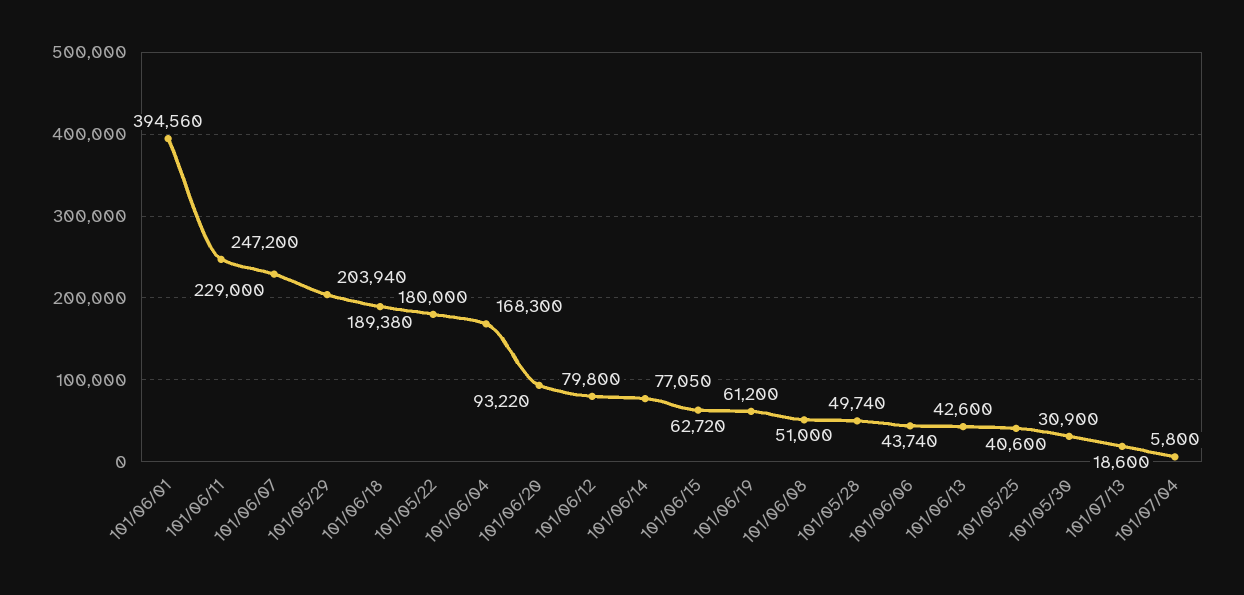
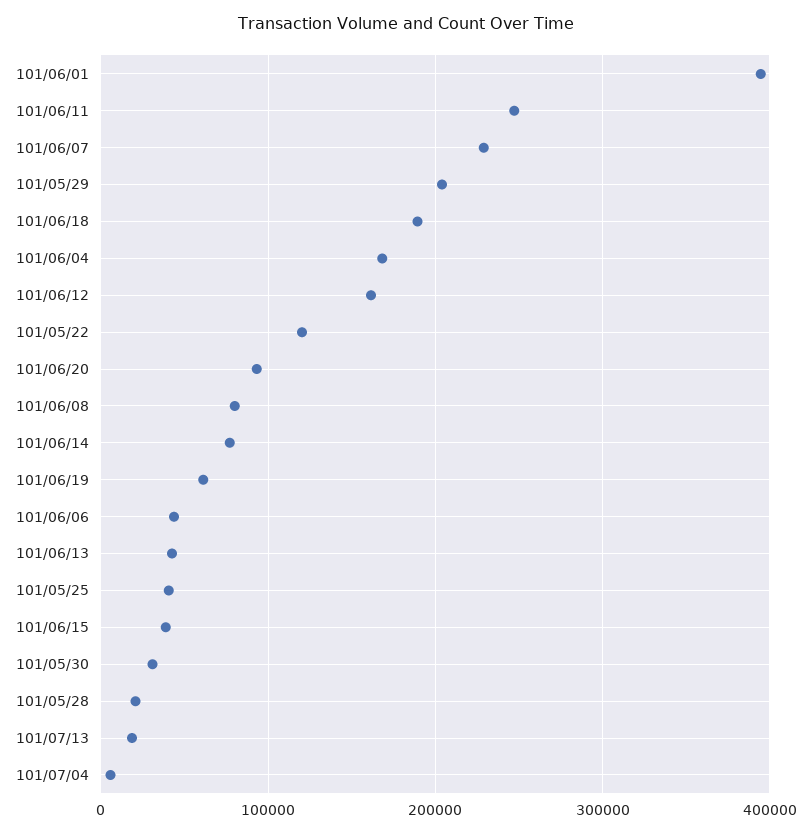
101/05/22: 180000 -> 120000
101/06/12: 79800 -> 160000
101/06/15: 62720 -> 40000
101/06/08: 51000 -> 80000
101/05/28: 49740 -> 20000

